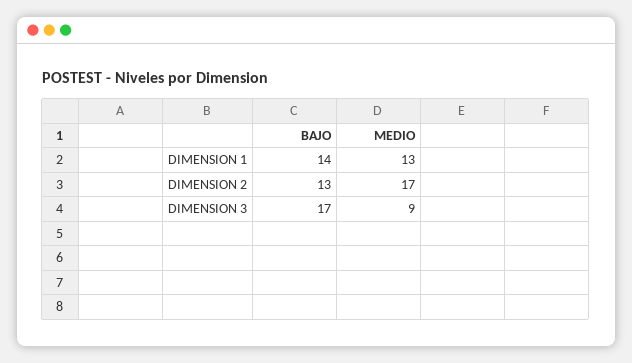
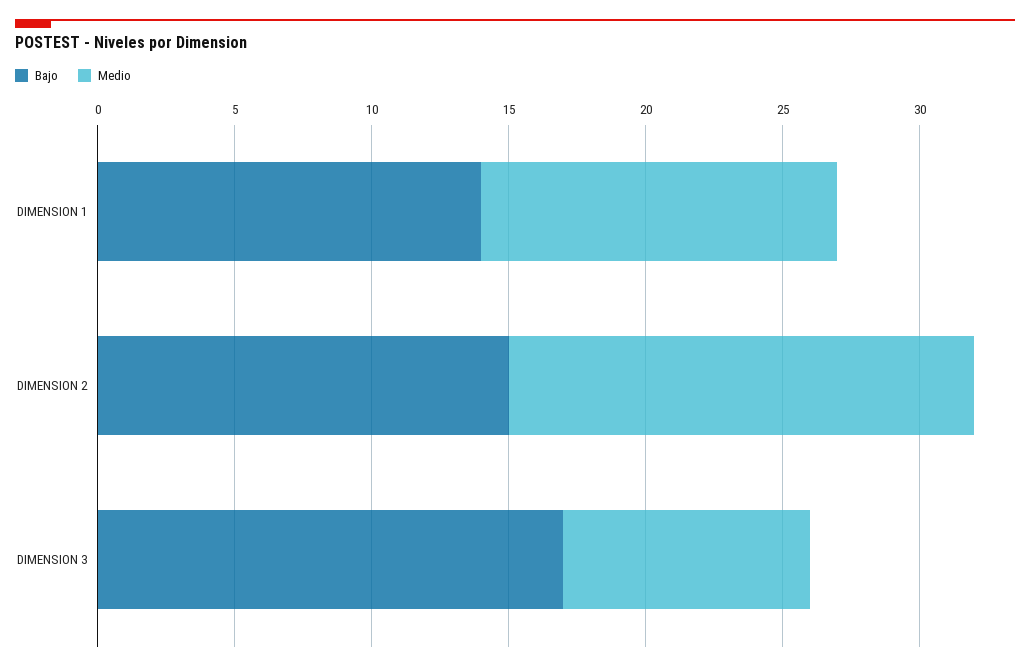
BAJO, DIMENSION 2: 13 -> 15

